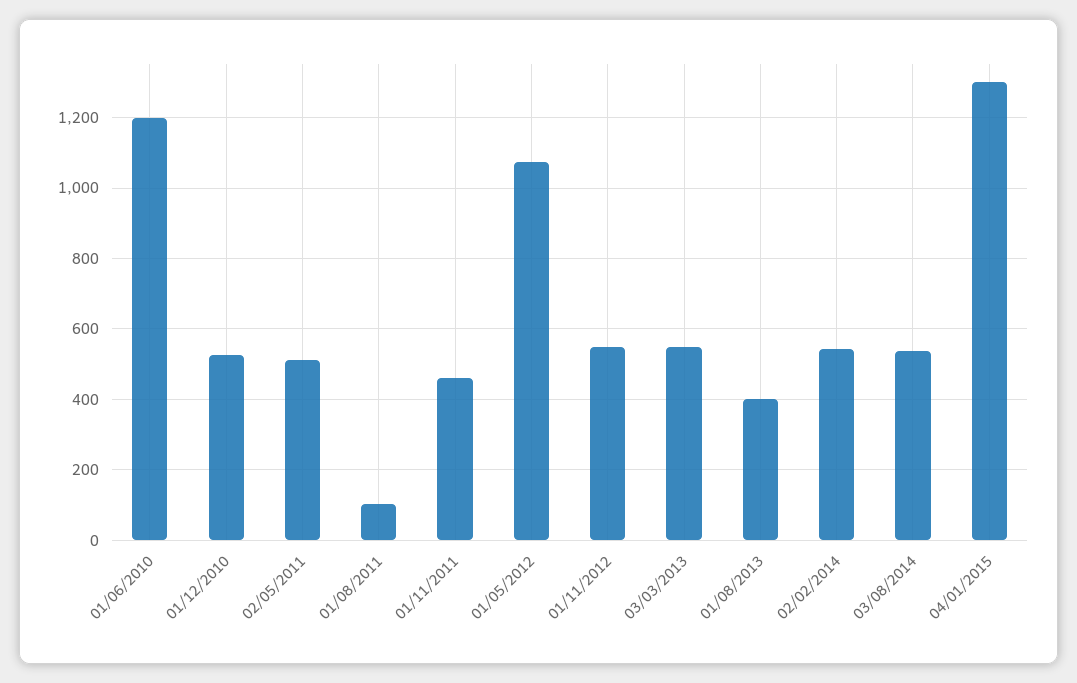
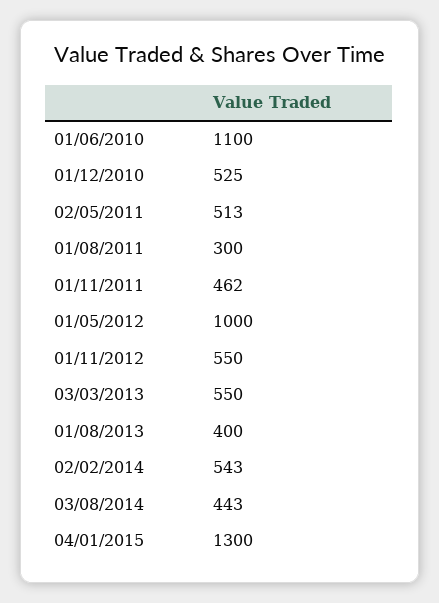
01/06/2010: 1200 -> 1100
01/08/2011: 100 -> 300
01/05/2012: 1080 -> 1000
03/08/2014: 540 -> 443

